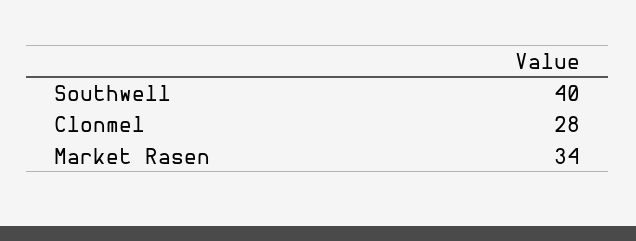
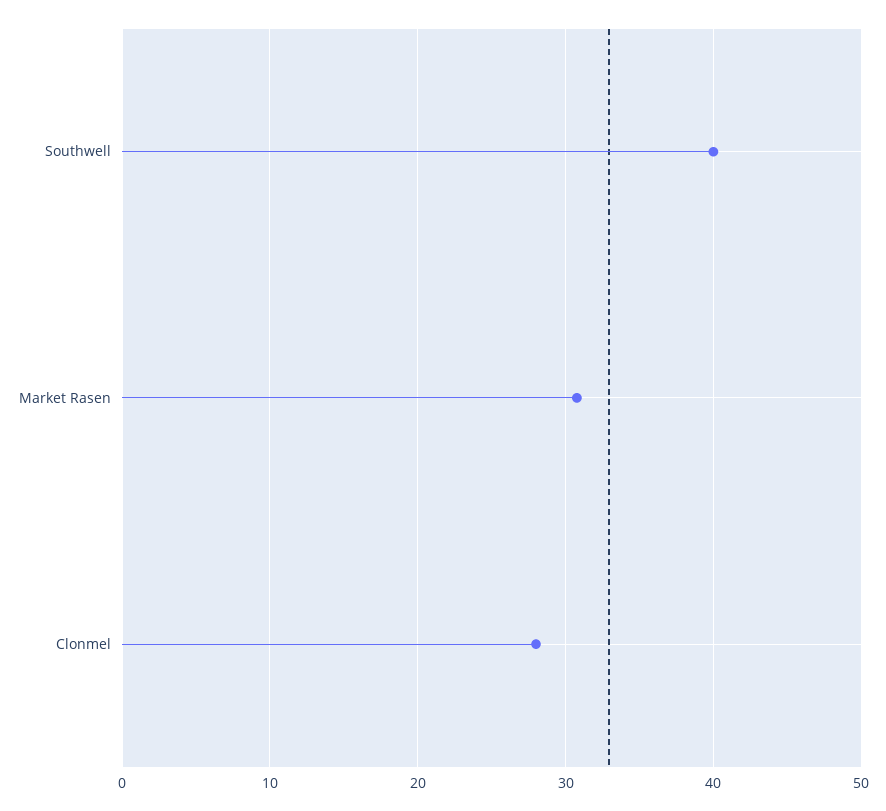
Market Rasen: 34 -> 31

